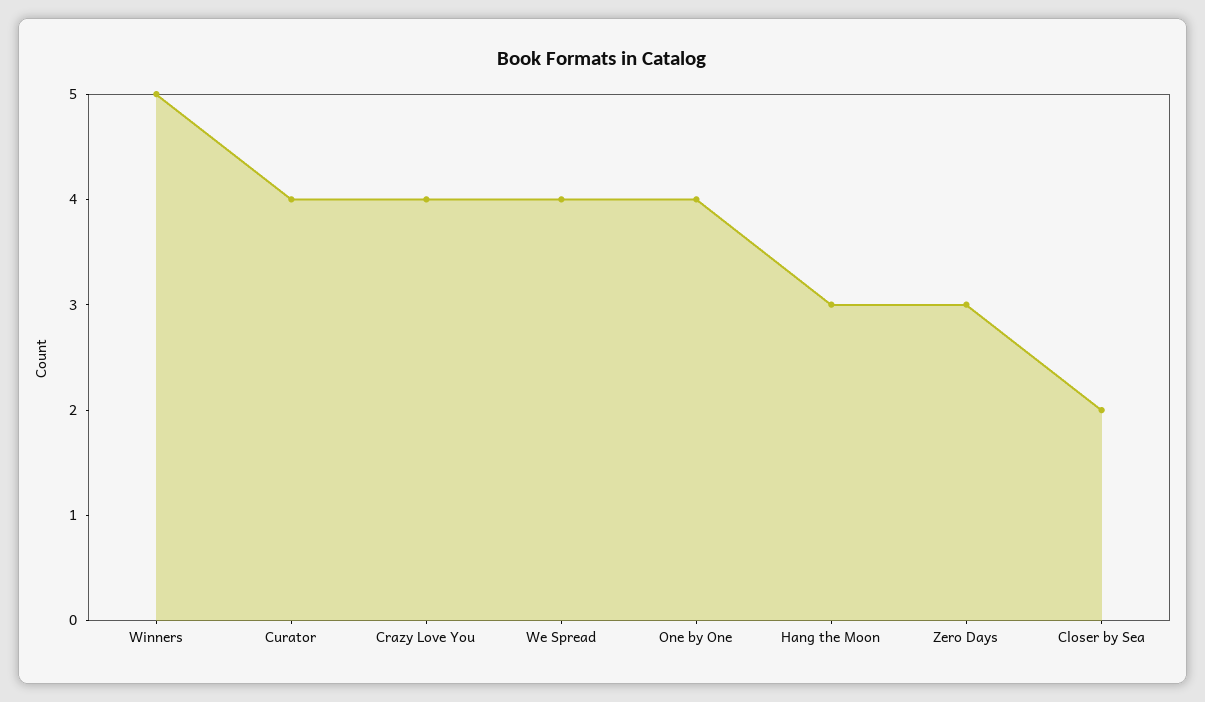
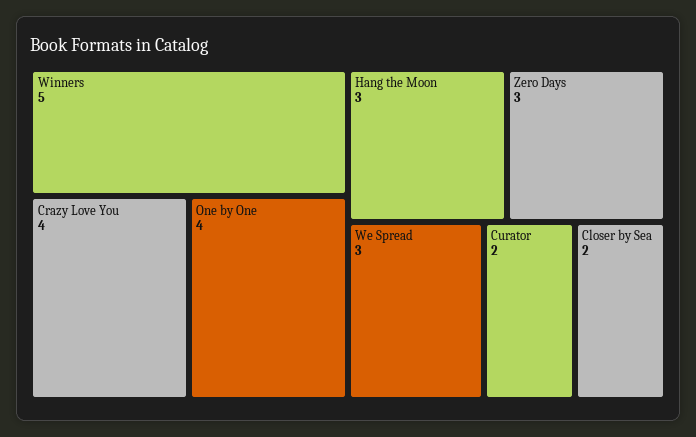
Curator: 4 -> 2
We Spread: 4 -> 3

